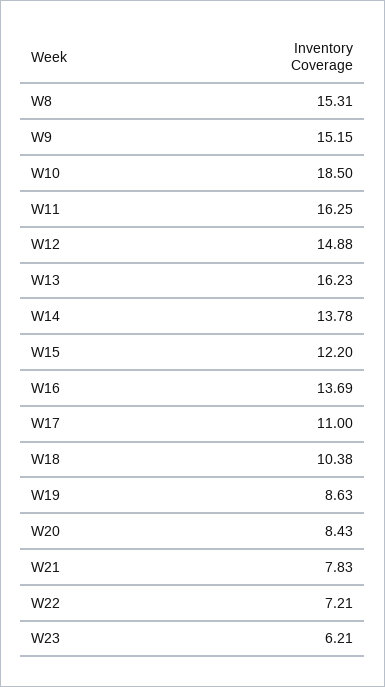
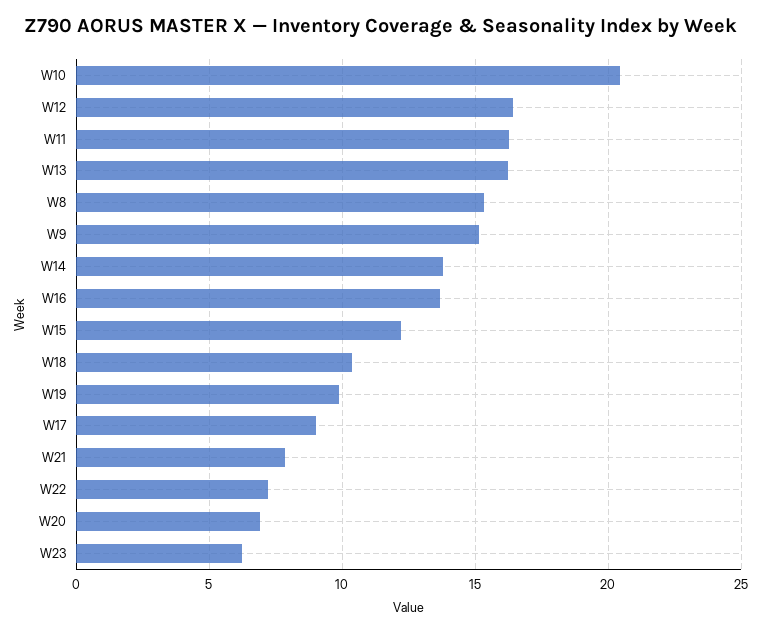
W10: 18.5 -> 20.5
W12: 14.88 -> 16.5
W17: 11 -> 9
W19: 8.63 -> 10
W20: 8.43 -> 7

